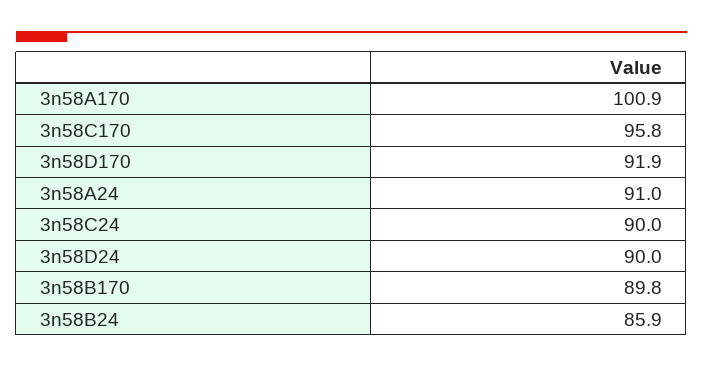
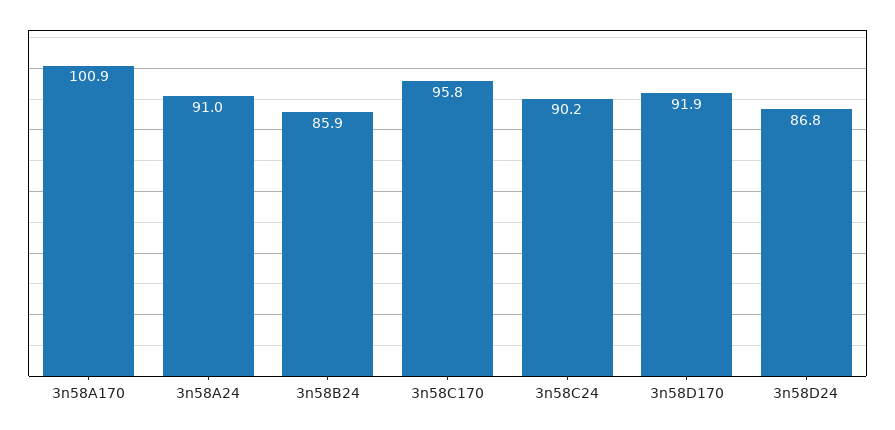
3n58C24: 90 -> 90.2
3n58D24: 90 -> 86.8
3n58B170: 89.8 -> none

